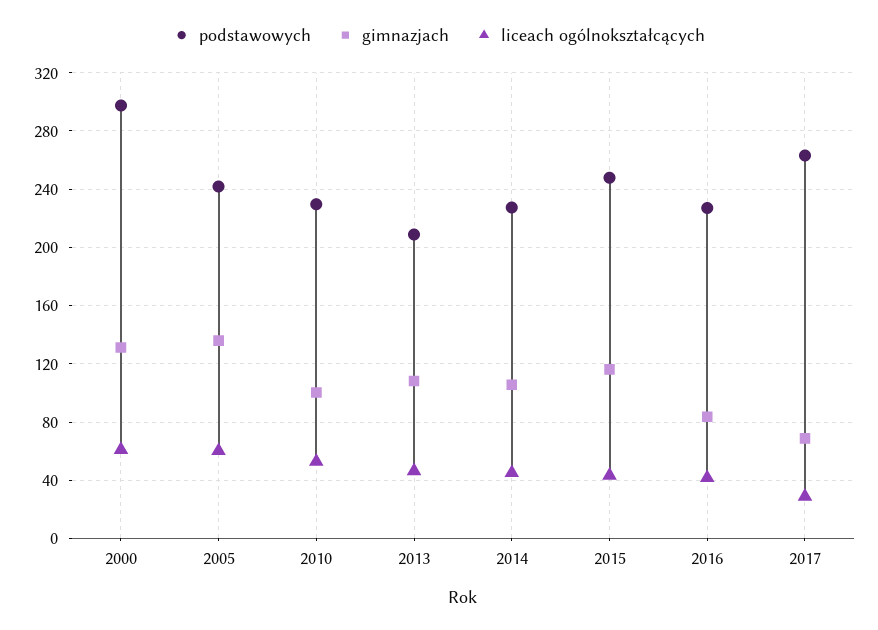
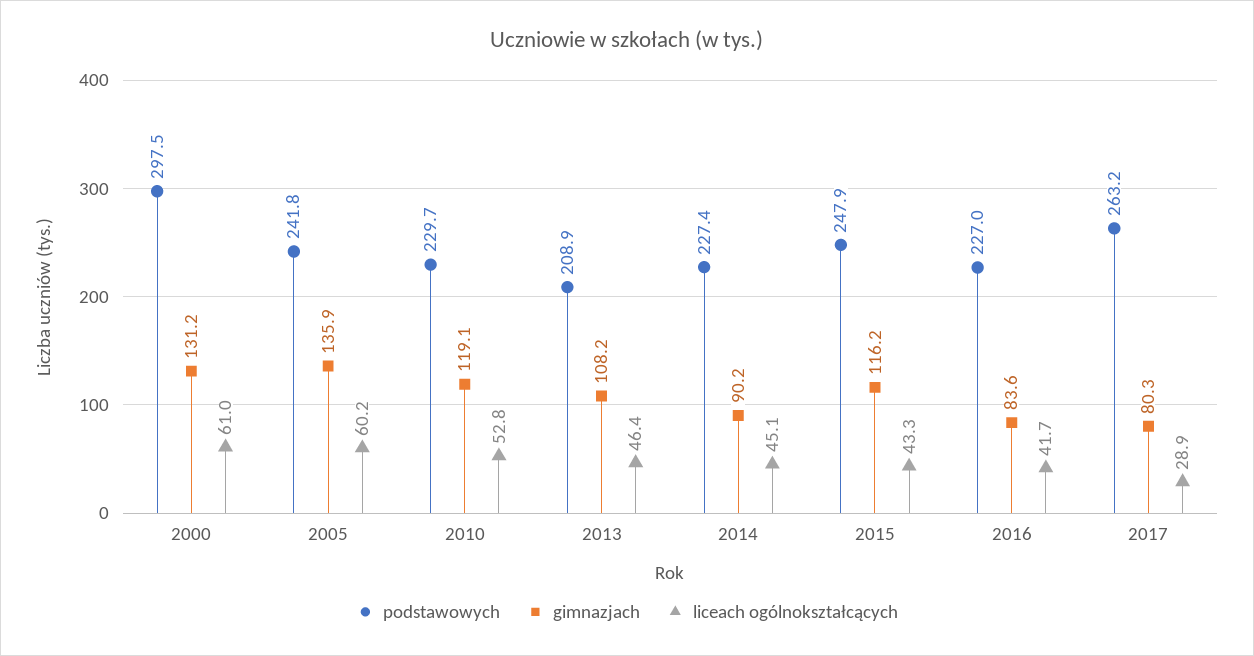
gimnazjach, 2010: 100 -> 119.1
gimnazjach, 2014: 105 -> 90.2
gimnazjach, 2017: 70 -> 80.3

